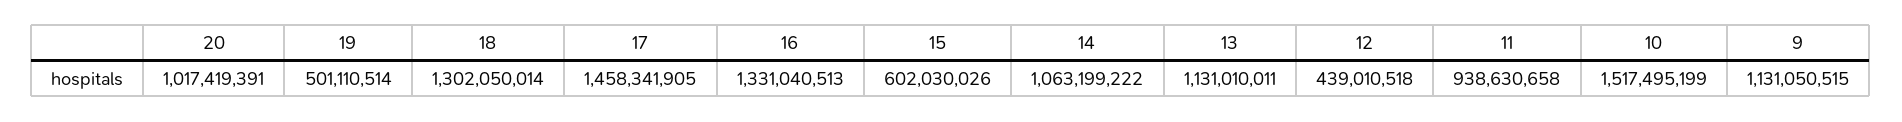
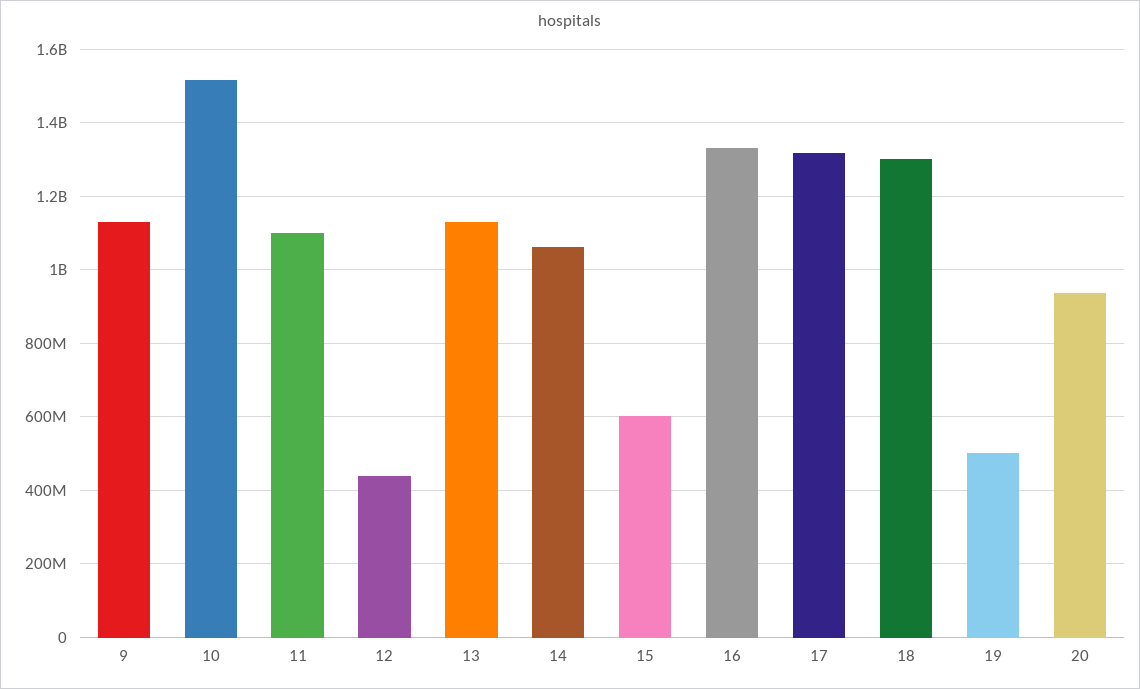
20: 1017419391 -> 940000000
17: 1458341905 -> 1320000000
11: 938630658 -> 1100000000

